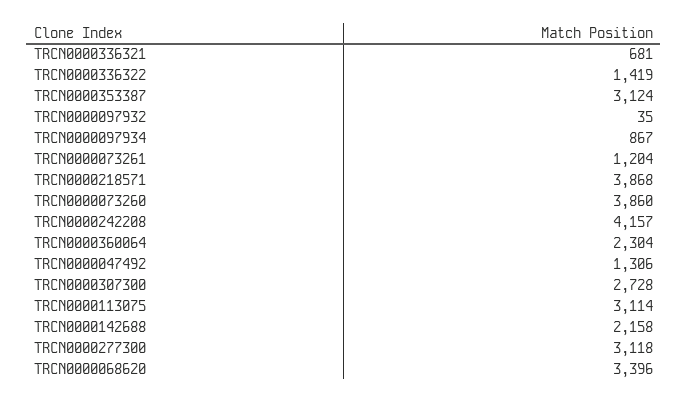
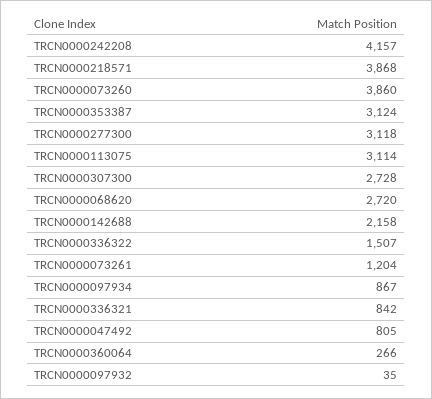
TRCN0000336321: 681 -> 842
TRCN0000336322: 1419 -> 1507
TRCN0000360064: 2304 -> 266
TRCN0000047492: 1306 -> 805
TRCN0000068620: 3396 -> 2720

